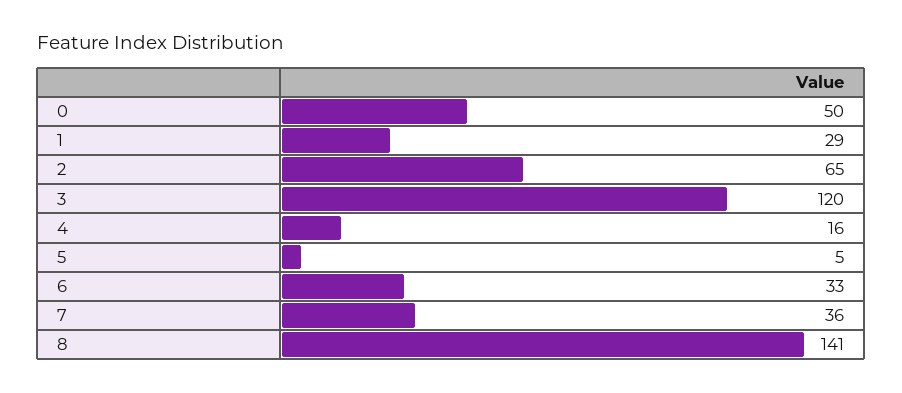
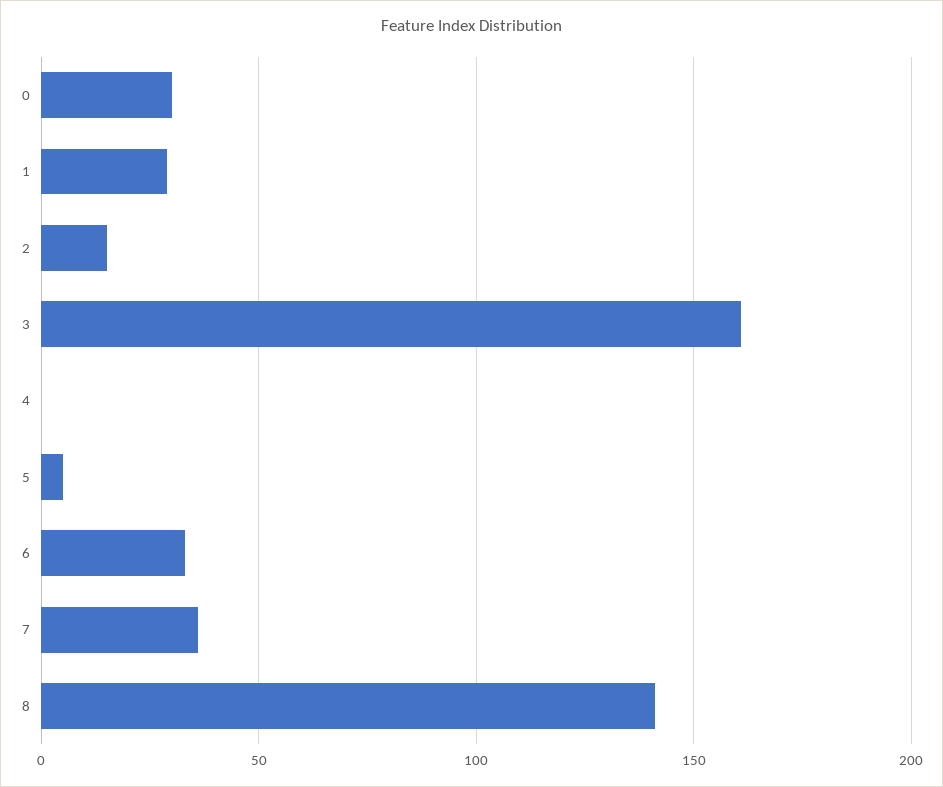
0: 50 -> 30
2: 65 -> 15
3: 120 -> 160
4: 16 -> 0

